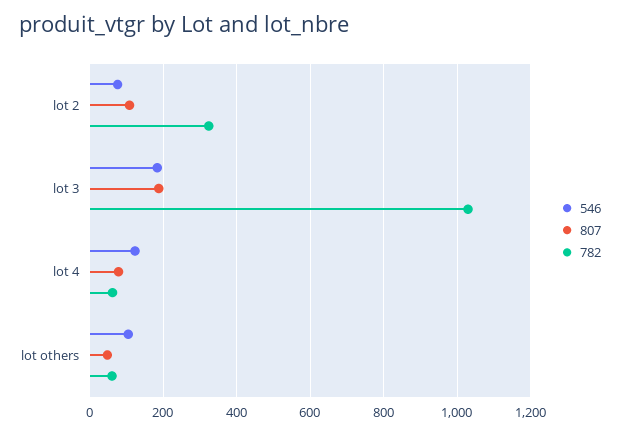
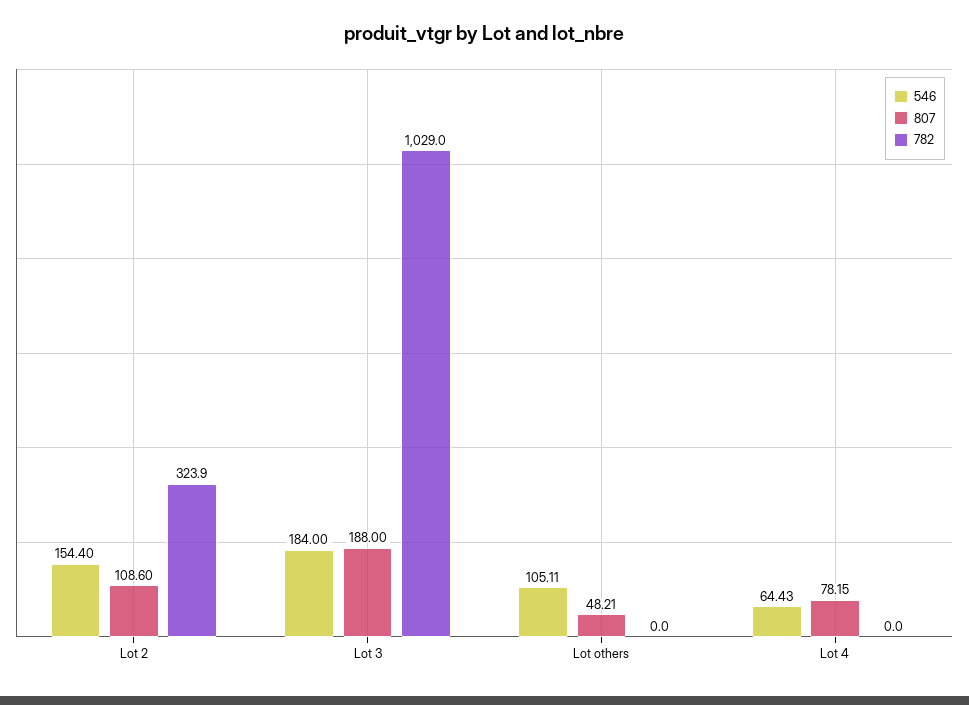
546, lot 2: 80 -> 154.4
546, lot 4: 120 -> 64.43
782, lot 4: 60 -> 0
782, lot others: 60 -> 0

